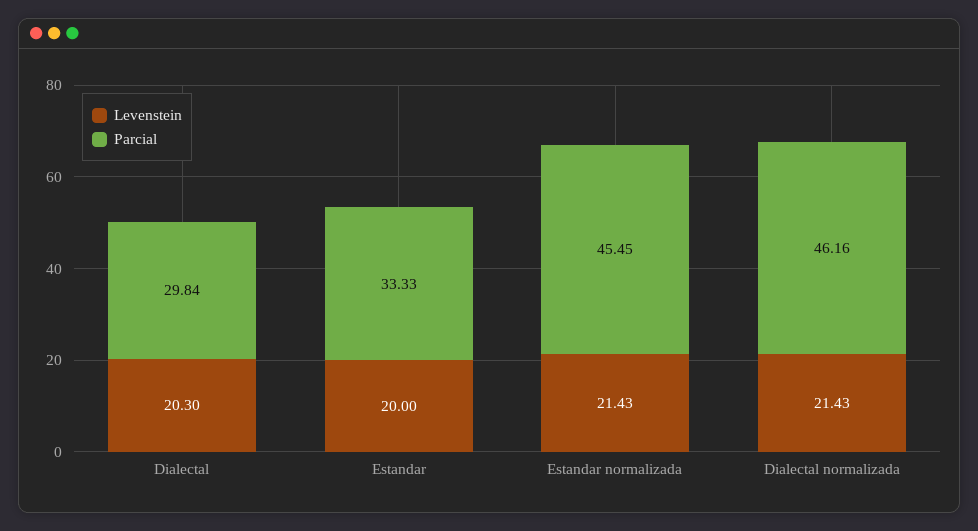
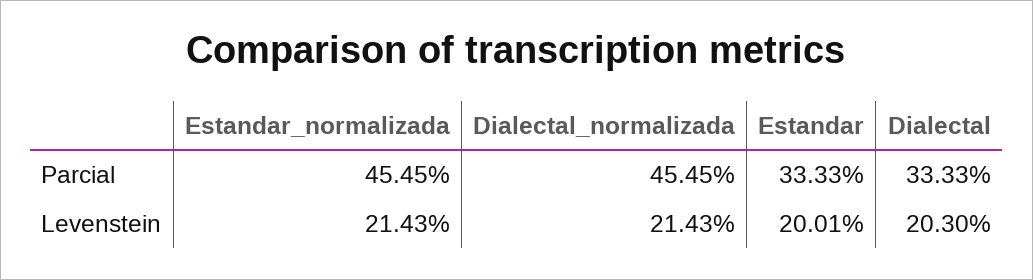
Parcial, Dialectal: 29.84 -> 33.33
Levenstein, Estandar: 20 -> 20.01
Parcial, Dialectal normalizada: 46.16 -> 45.45

